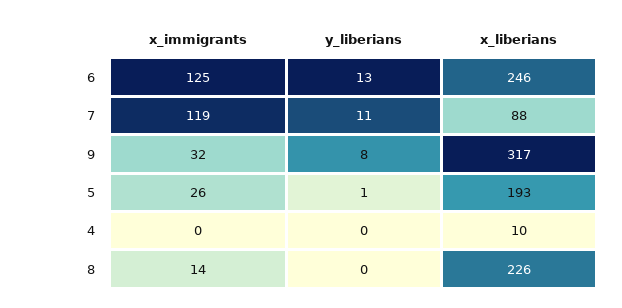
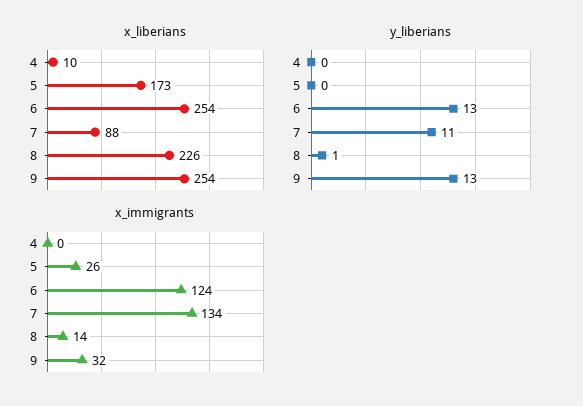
x_immigrants, 6: 125 -> 124
x_liberians, 6: 246 -> 254
x_immigrants, 7: 119 -> 134
y_liberians, 9: 8 -> 13
x_liberians, 9: 317 -> 254
y_liberians, 5: 1 -> 0
x_liberians, 5: 193 -> 173
y_liberians, 8: 0 -> 1

